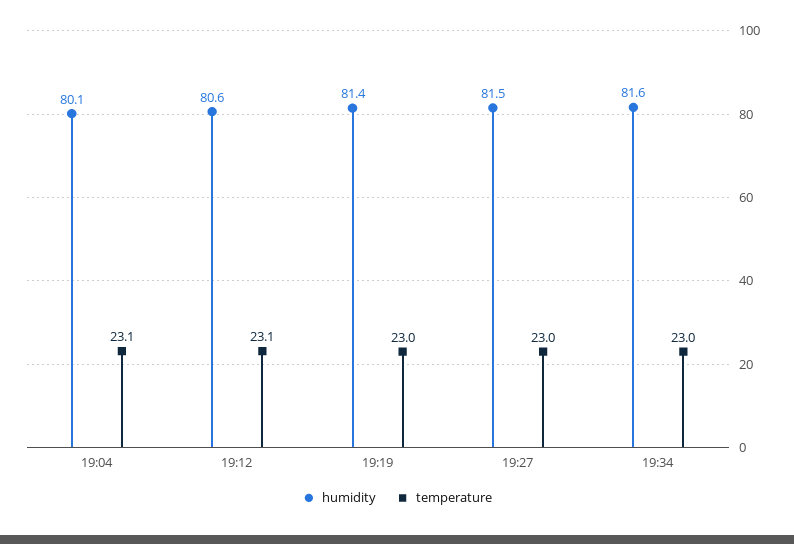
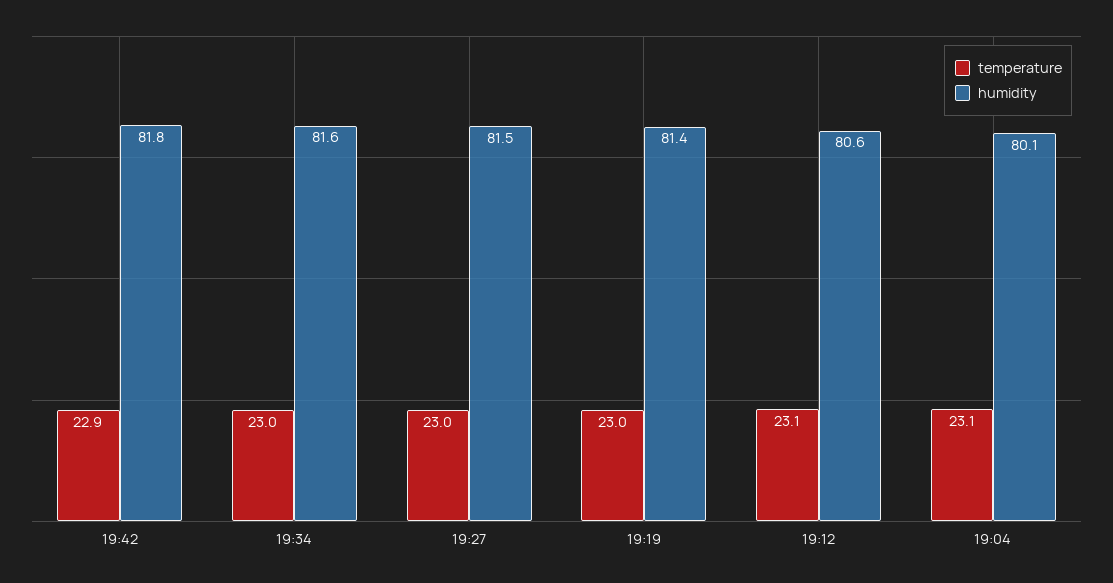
temperature, 19:42: none -> 22.9
humidity, 19:42: none -> 81.8

